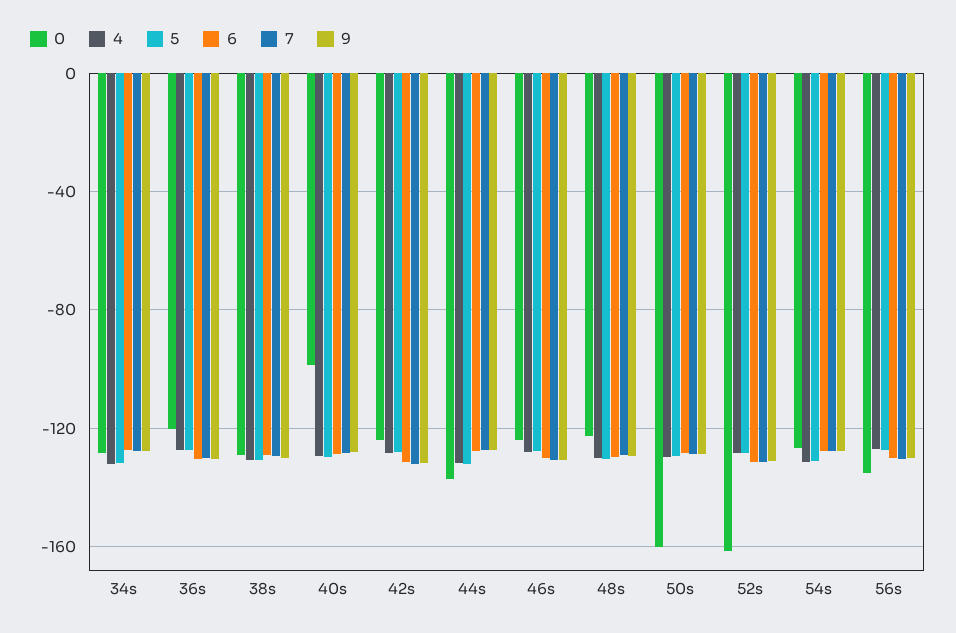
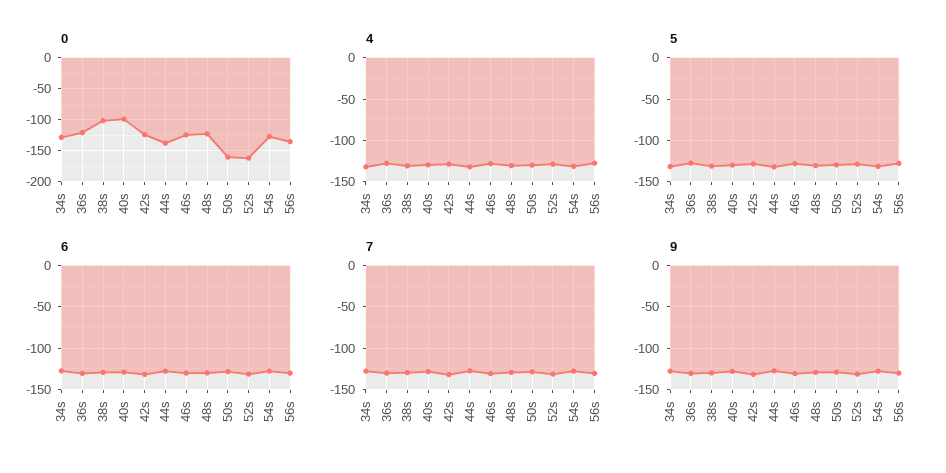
0, 38s: -130 -> -100

